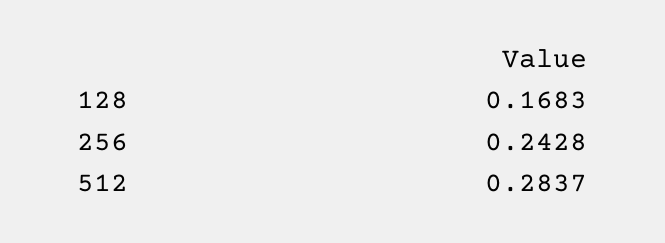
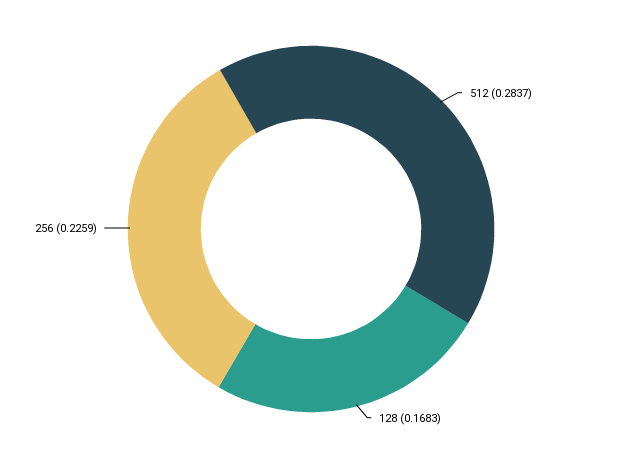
256: 0.2428 -> 0.2259

